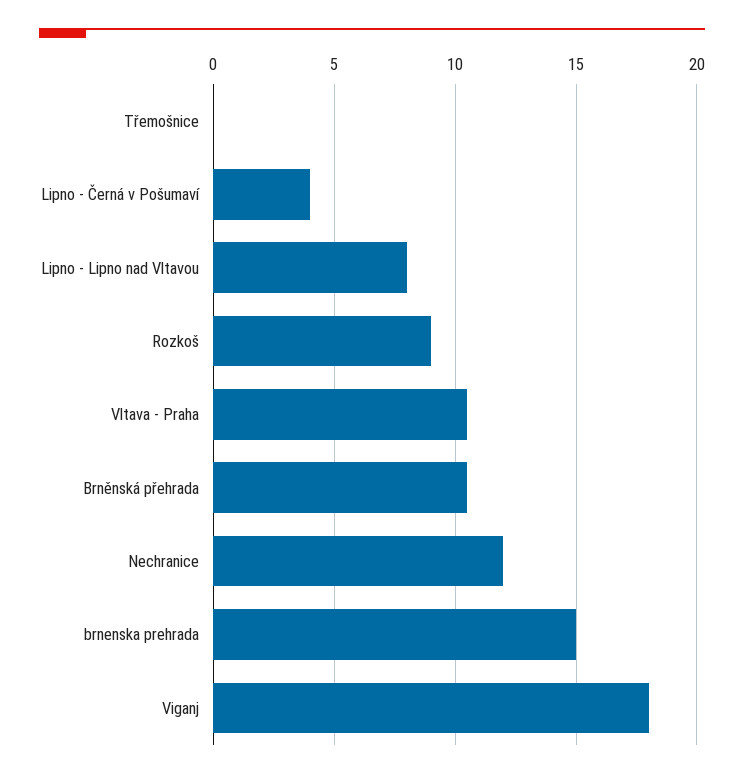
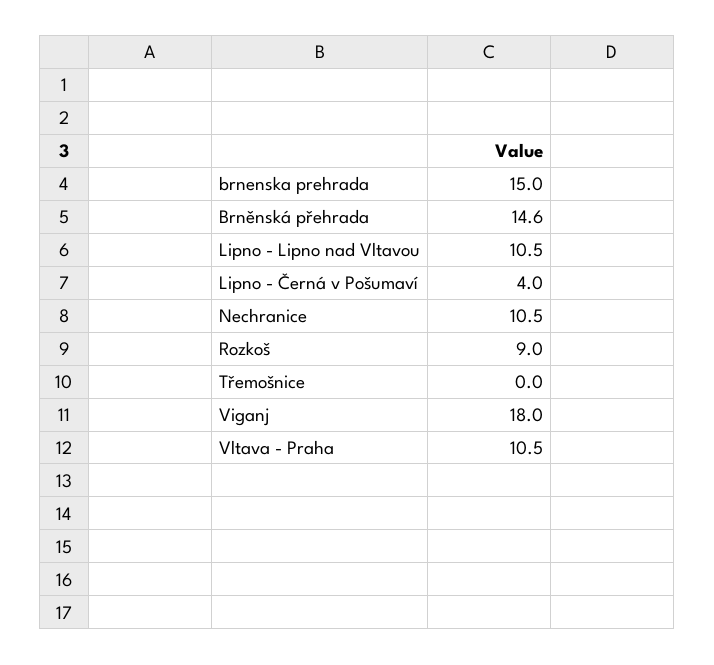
Lipno - Lipno nad Vltavou: 8 -> 10.5
Brněnská přehrada: 10.5 -> 14.6
Nechranice: 12 -> 10.5

